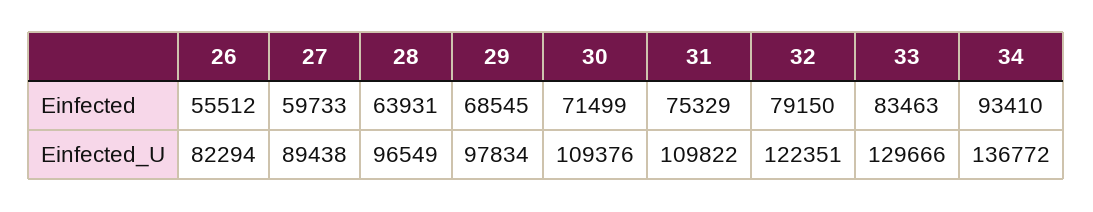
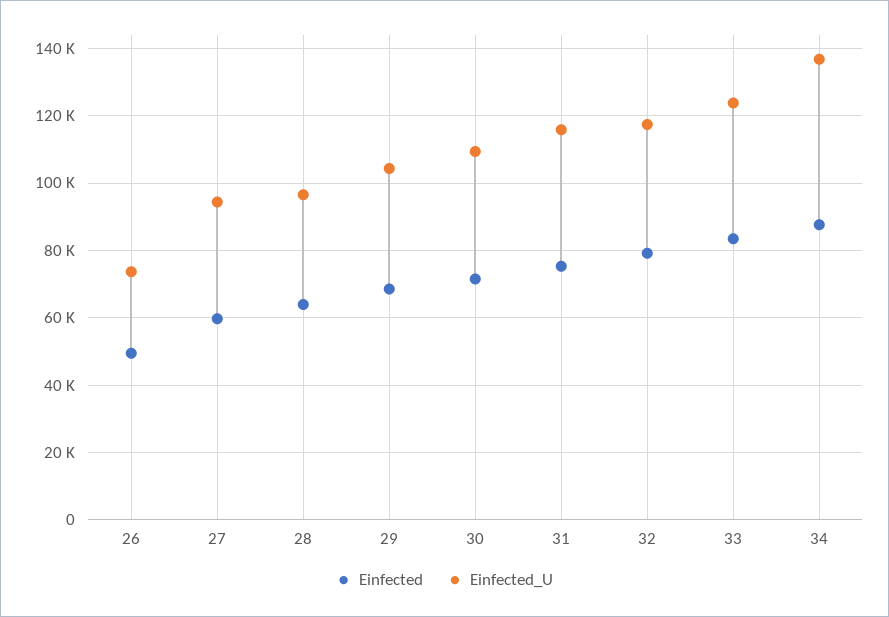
Einfected, 26: 55512 -> 50000
Einfected, 34: 93410 -> 88000
Einfected_U, 26: 82294 -> 74000
Einfected_U, 27: 89438 -> 94000
Einfected_U, 29: 97834 -> 104000
Einfected_U, 31: 109822 -> 116000
Einfected_U, 32: 122351 -> 118000
Einfected_U, 33: 129666 -> 124000

